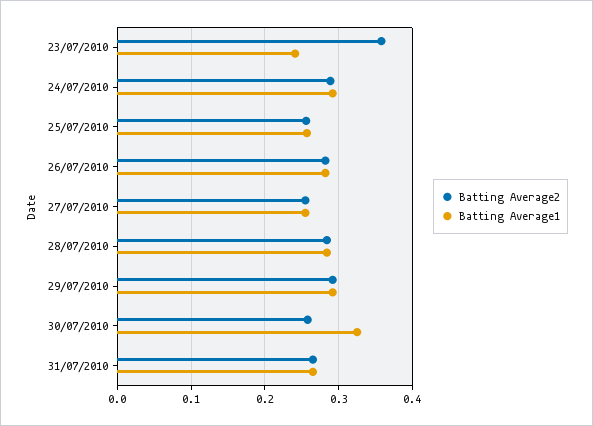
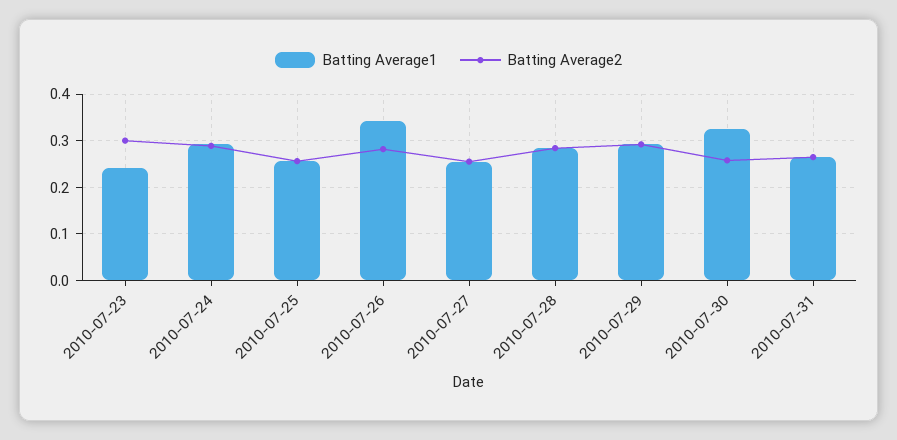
Batting Average2, 23/07/2010: 0.36 -> 0.3
Batting Average1, 26/07/2010: 0.28 -> 0.34

